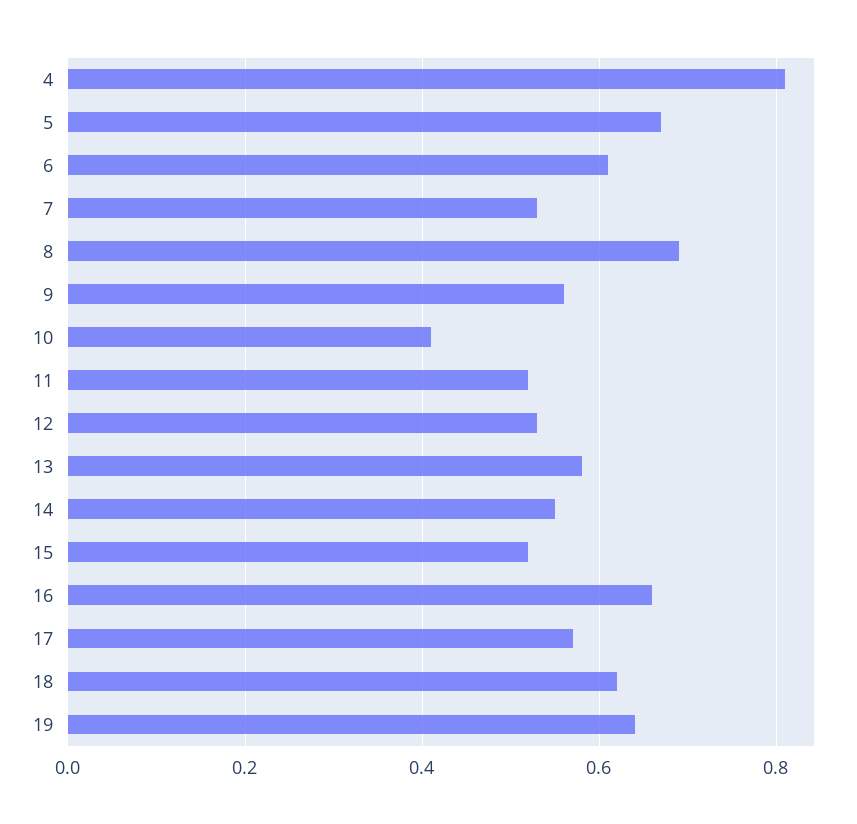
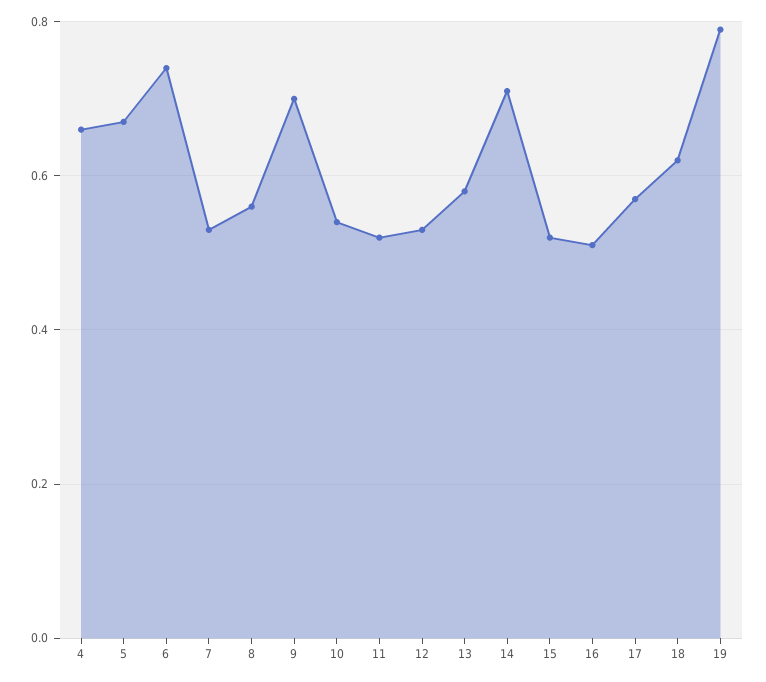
4: 0.8 -> 0.65
6: 0.6 -> 0.75
8: 0.7 -> 0.55
9: 0.55 -> 0.7
10: 0.4 -> 0.55
14: 0.55 -> 0.7
16: 0.65 -> 0.5
19: 0.65 -> 0.8

